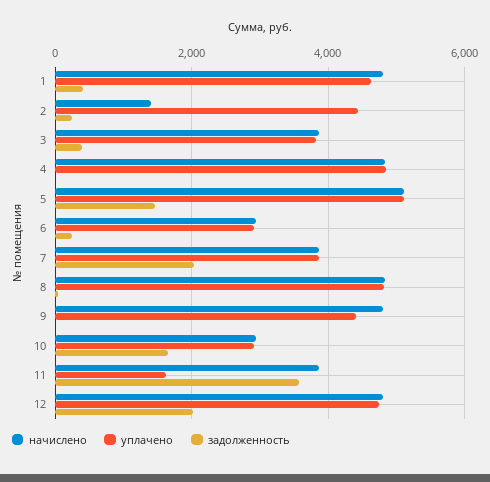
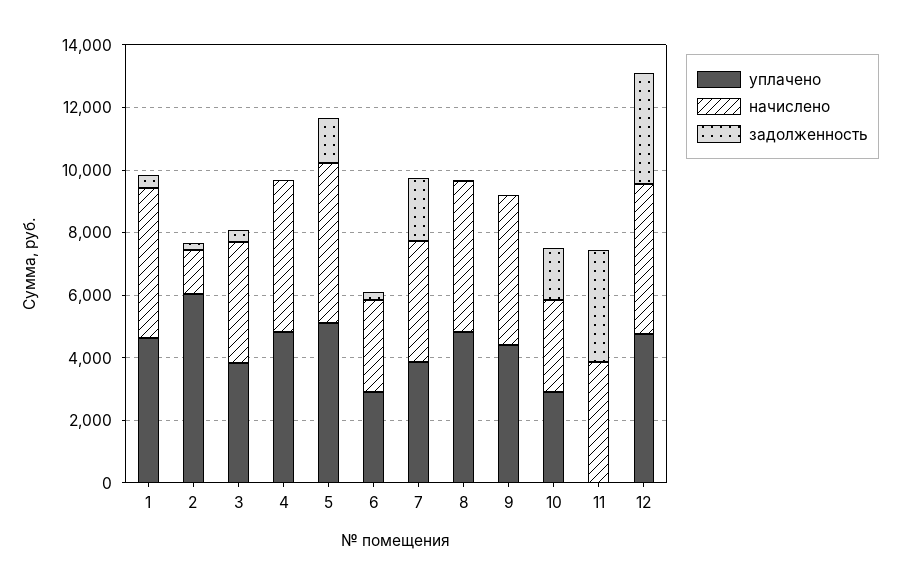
уплачено, 2: 4400 -> 6000
уплачено, 11: 1600 -> 0
задолженность, 12: 2000 -> 3500

